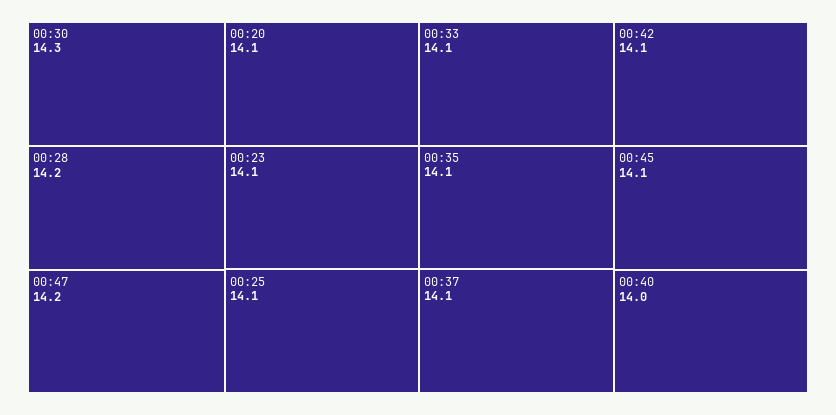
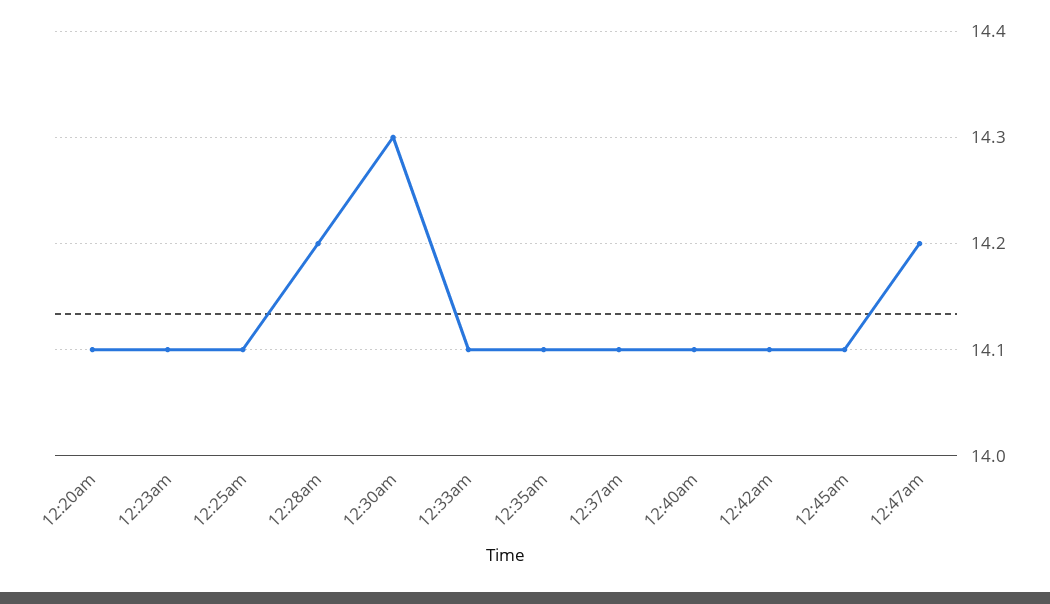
00:40: 14 -> 14.1

